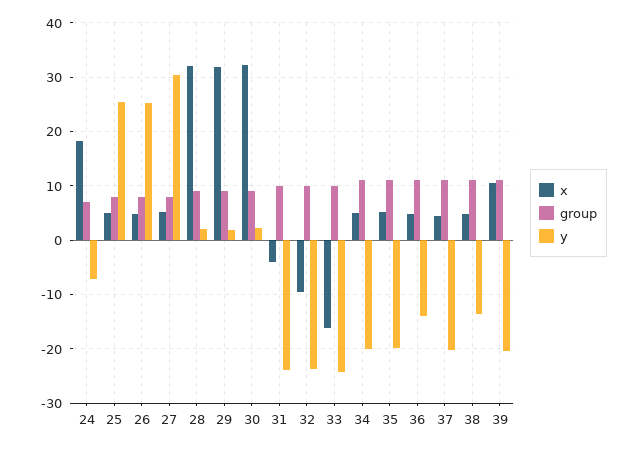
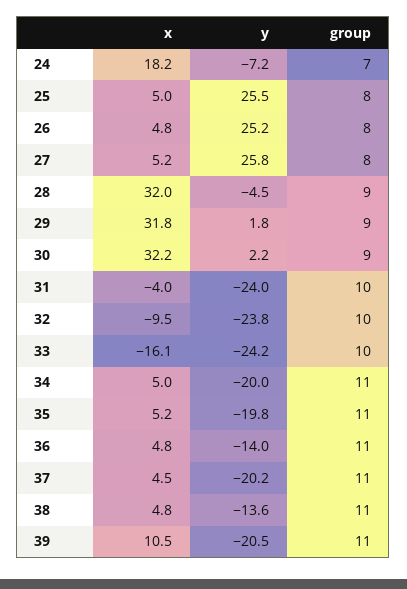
y, 27: 30 -> 25.8
y, 28: 2 -> -4.5

